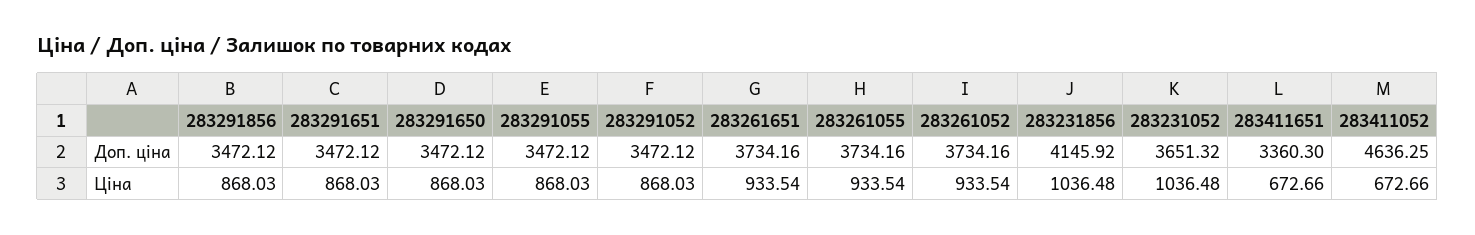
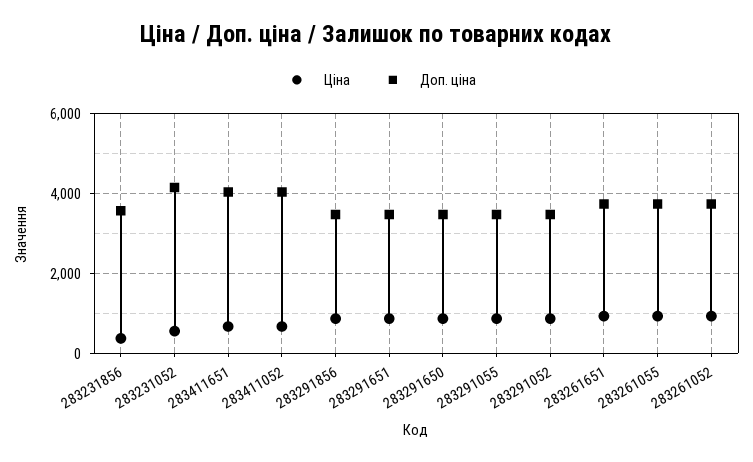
Доп. ціна, 283231856: 4145.92 -> 3600
Доп. ціна, 283231052: 3651.32 -> 4200
Доп. ціна, 283411651: 3360.3 -> 4000
Доп. ціна, 283411052: 4636.25 -> 4000
Ціна, 283231856: 1036.48 -> 400
Ціна, 283231052: 1036.48 -> 600

